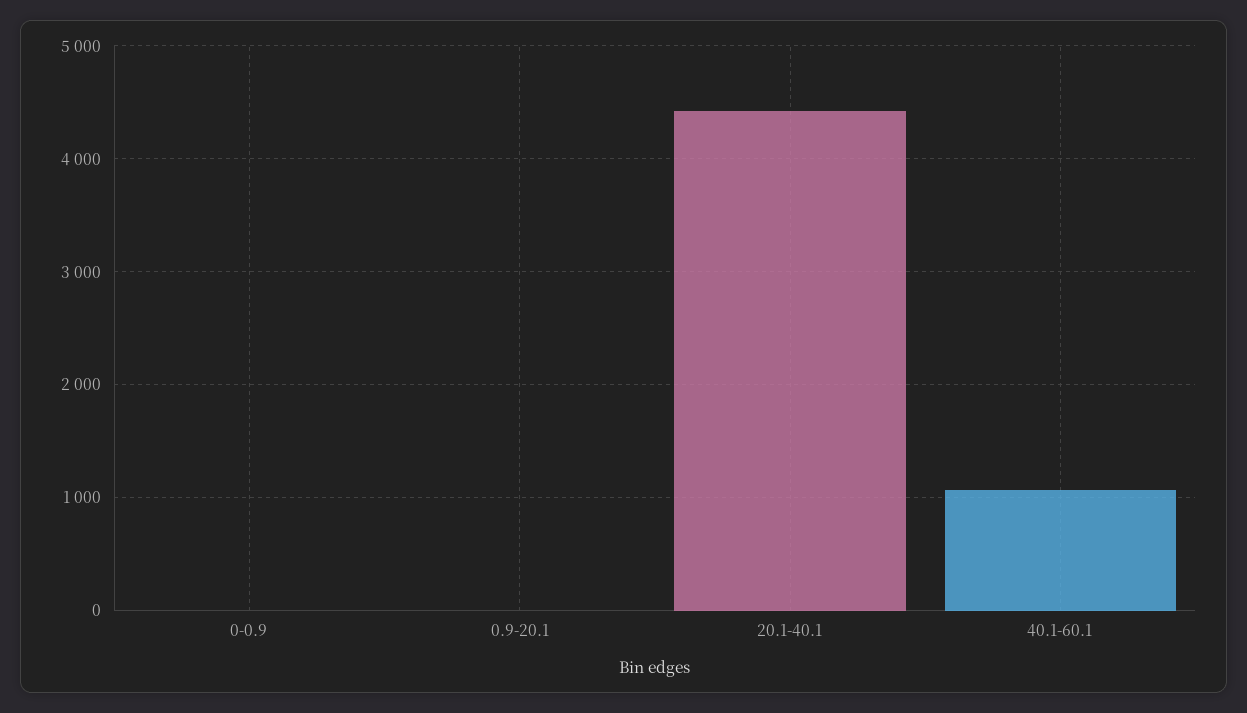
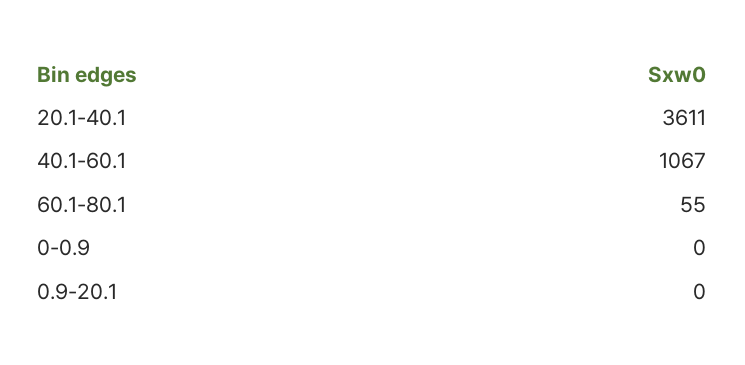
20.1-40.1: 4400 -> 3611
60.1-80.1: none -> 55

